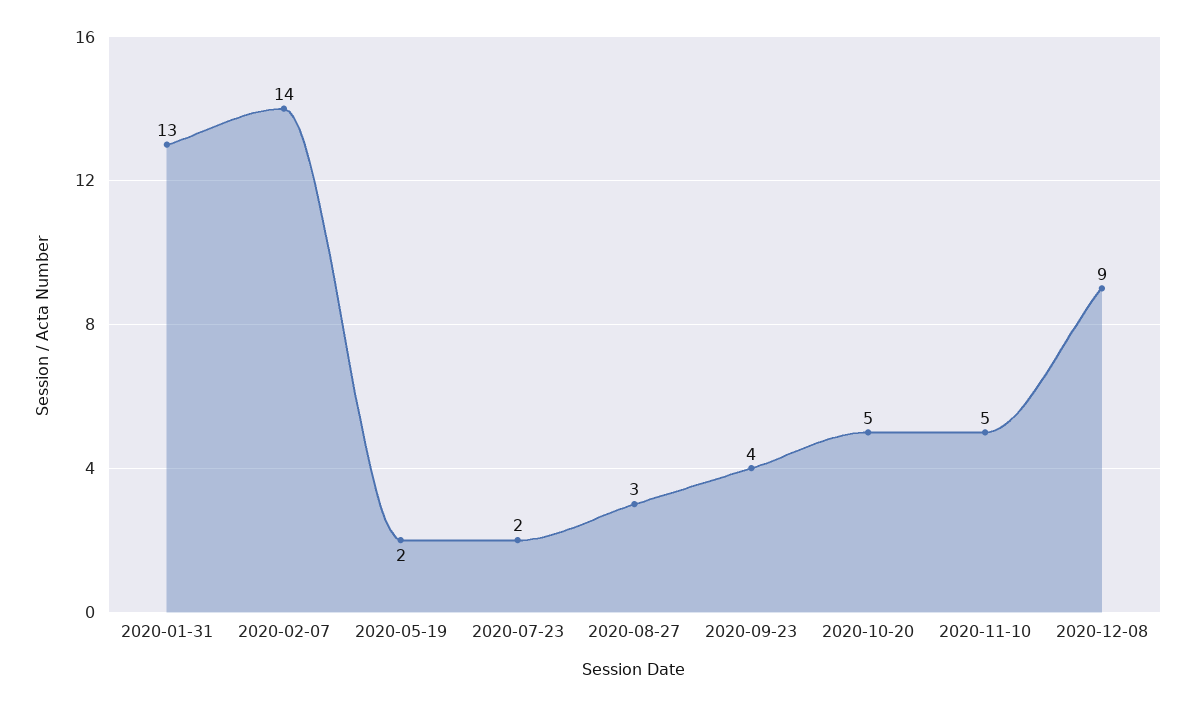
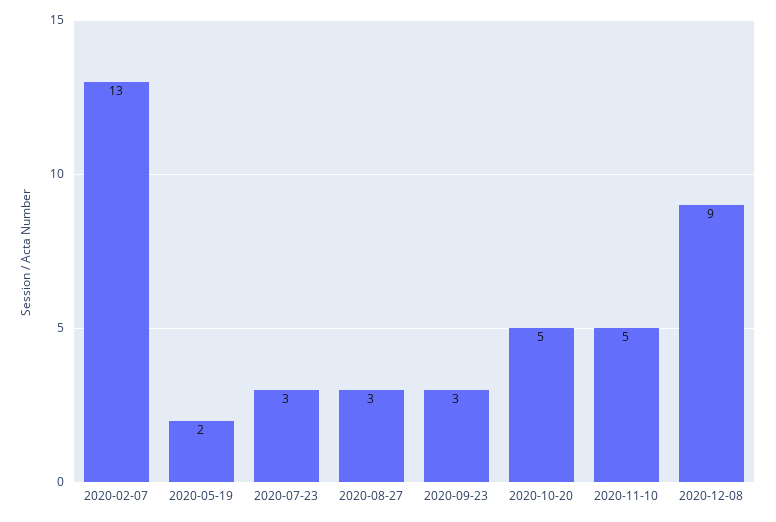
2020-01-31: 13 -> none
2020-02-07: 14 -> 13
2020-07-23: 2 -> 3
2020-09-23: 4 -> 3

